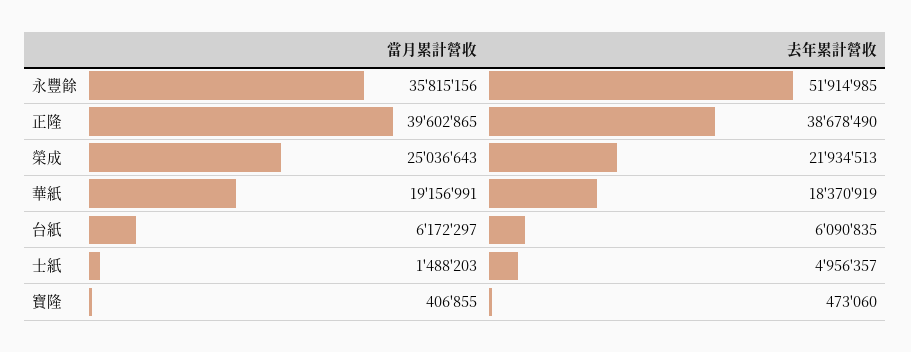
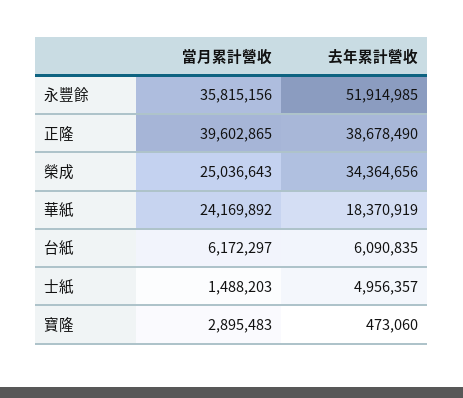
去年累計營收, 榮成: 21934513 -> 34364656
當月累計營收, 華紙: 19156991 -> 24169892
當月累計營收, 寶隆: 406855 -> 2895483

